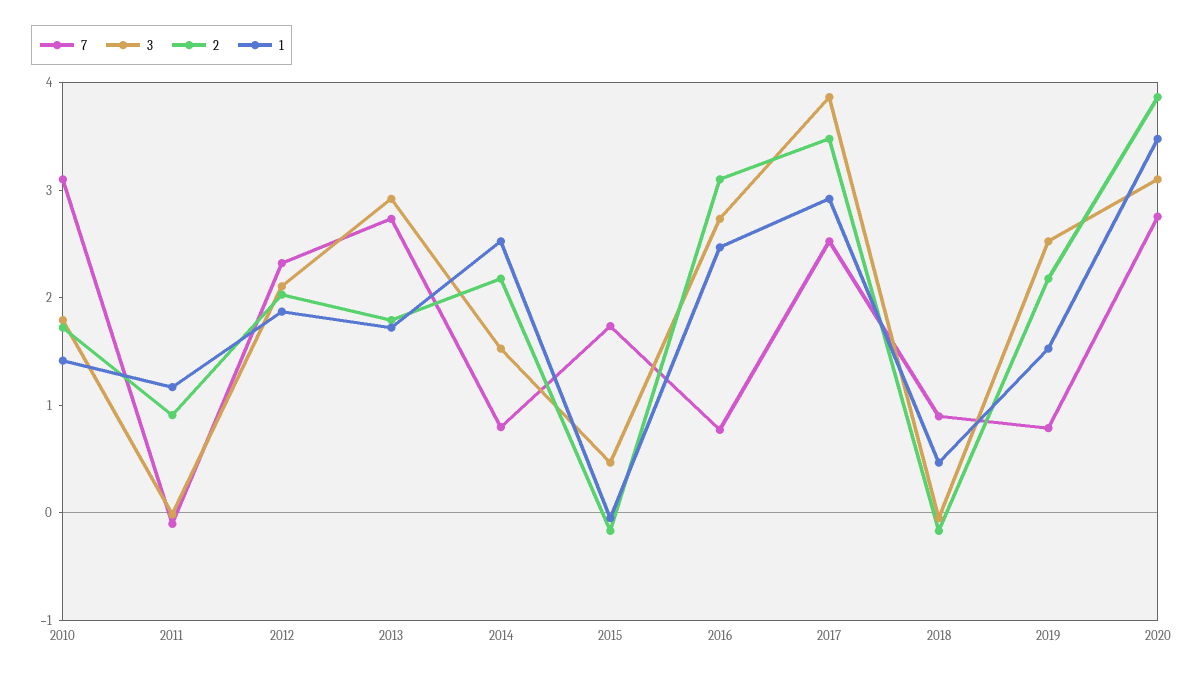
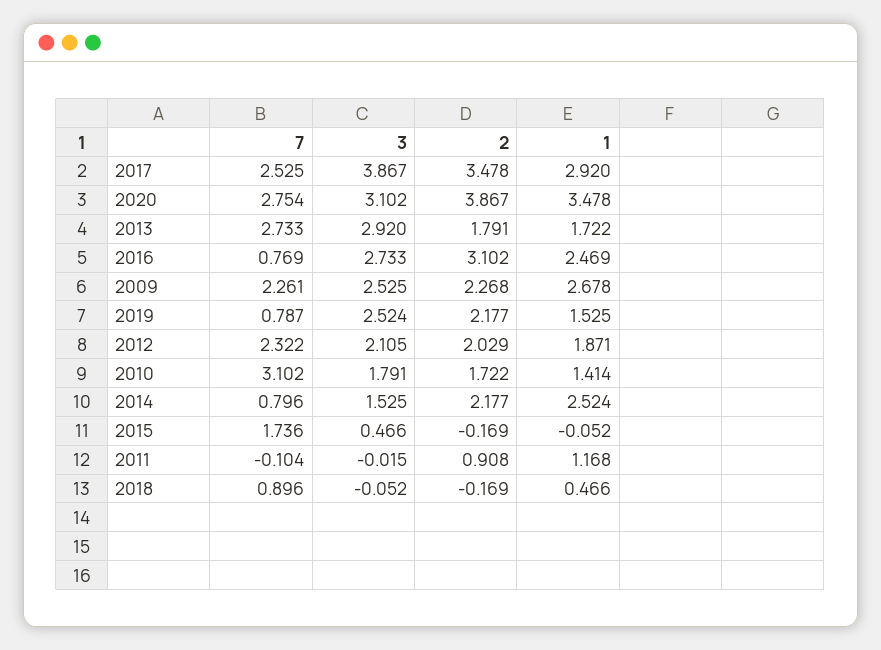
7, 2009: none -> 2.261
3, 2009: none -> 2.525
2, 2009: none -> 2.268
1, 2009: none -> 2.678

